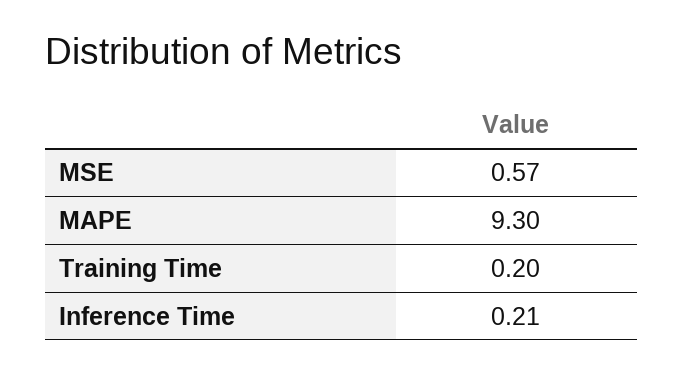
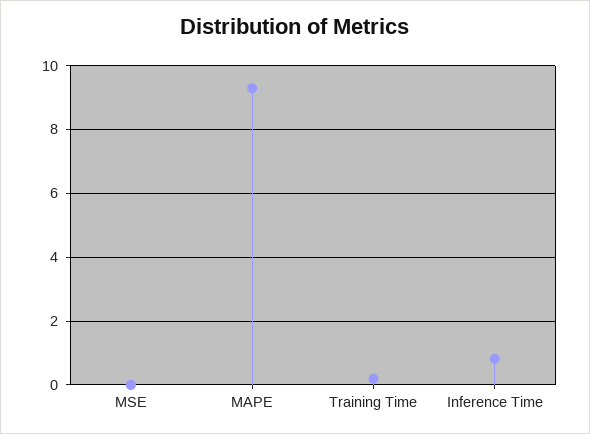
MSE: 0.57 -> 0
Inference Time: 0.21 -> 0.8

